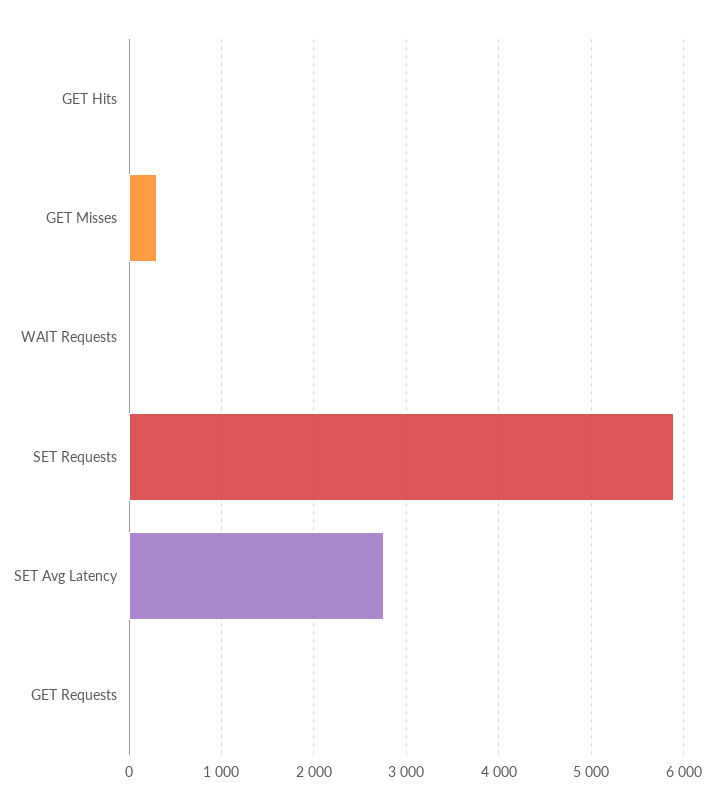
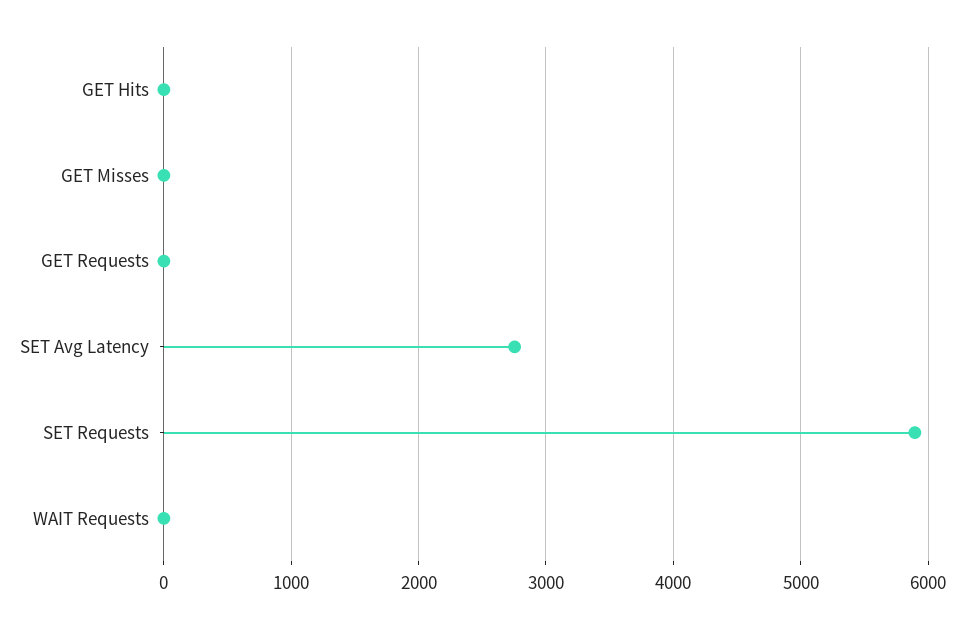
GET Misses: 300 -> 0

